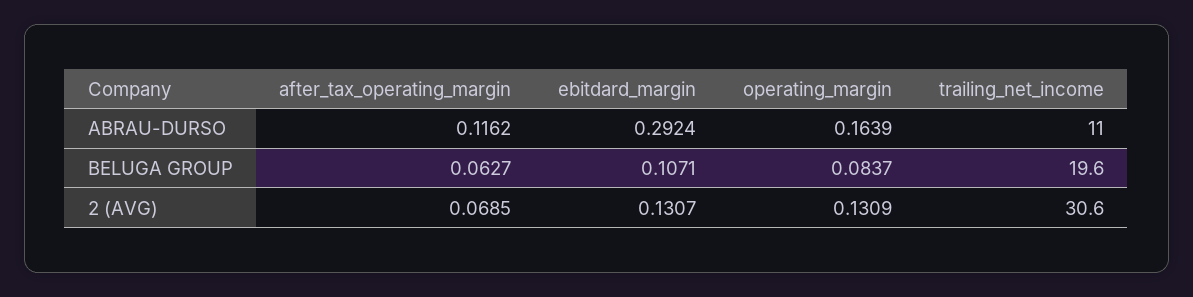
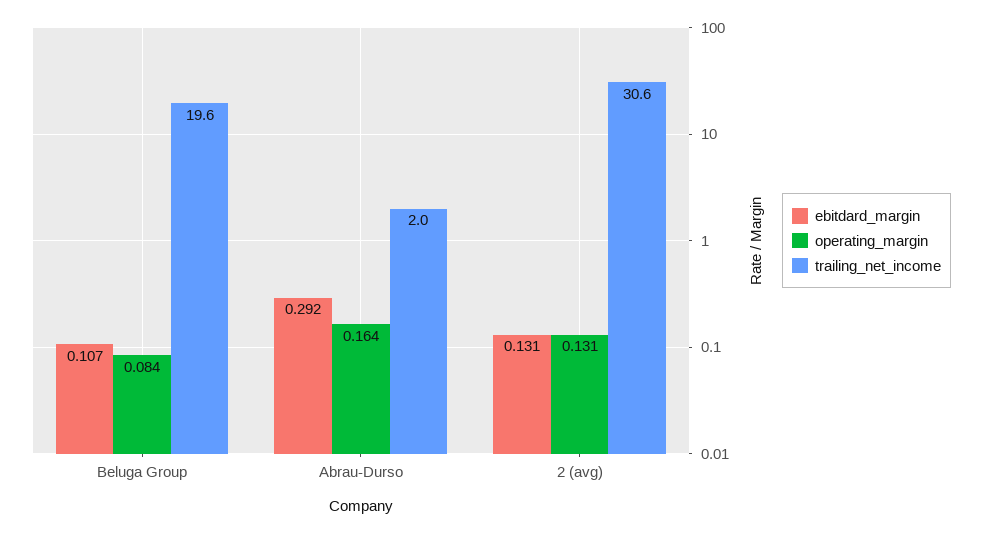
after_tax_operating_margin, ABRAU-DURSO: 0.1162 -> none
trailing_net_income, ABRAU-DURSO: 11 -> 2
after_tax_operating_margin, BELUGA GROUP: 0.0627 -> none
after_tax_operating_margin, 2 (AVG): 0.0685 -> none

